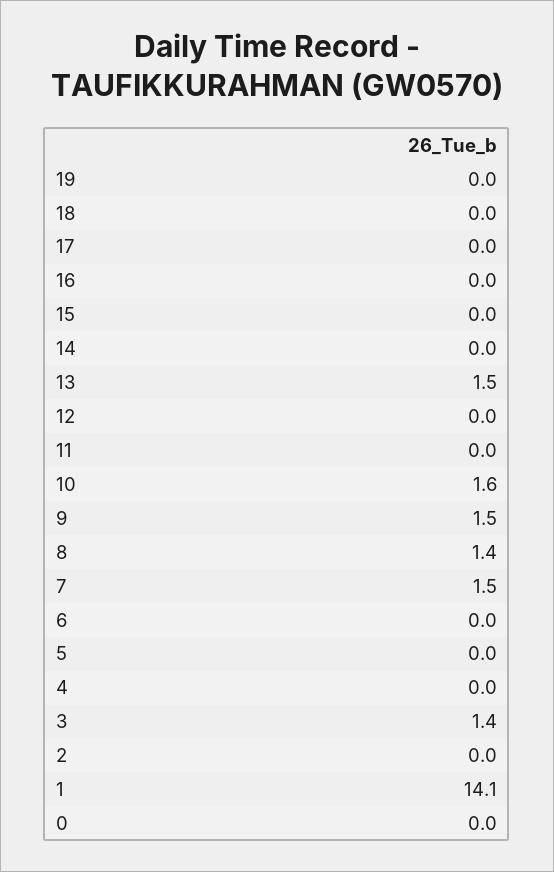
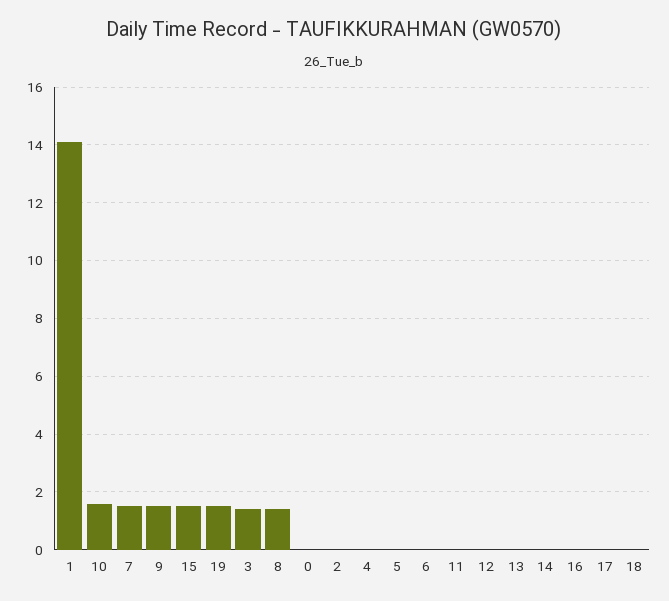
19: 0 -> 1.5
15: 0 -> 1.5
13: 1.5 -> 0

